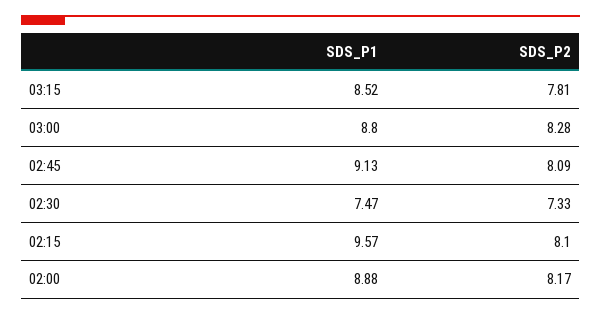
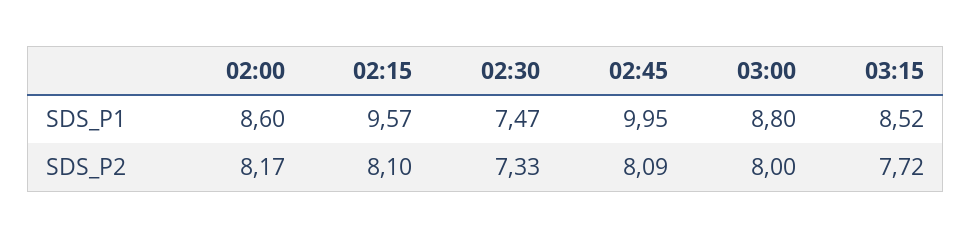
SDS_P2, 03:15: 7.81 -> 7.72
SDS_P2, 03:00: 8.28 -> 8
SDS_P1, 02:45: 9.13 -> 9.95
SDS_P1, 02:00: 8.88 -> 8.6

